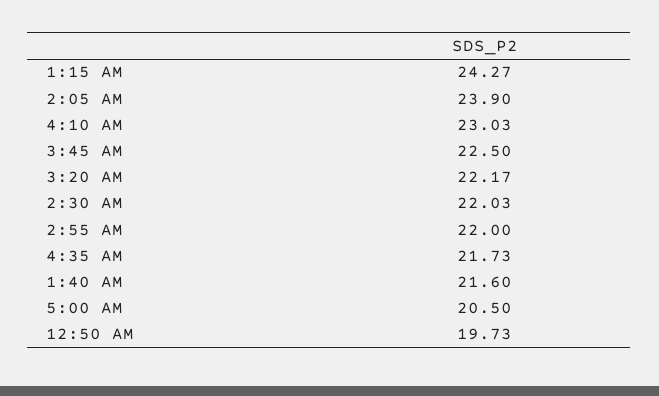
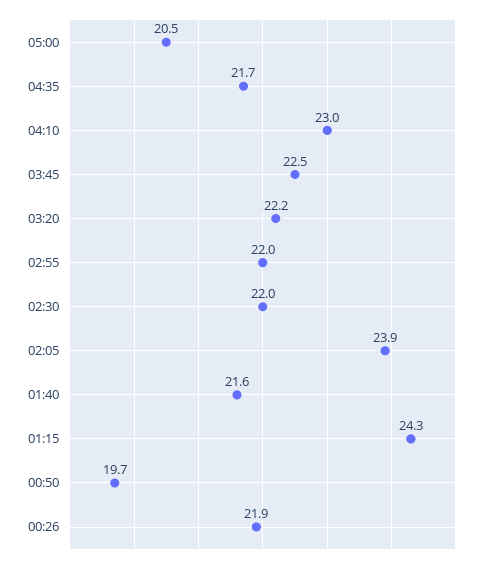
00:26: none -> 21.9

